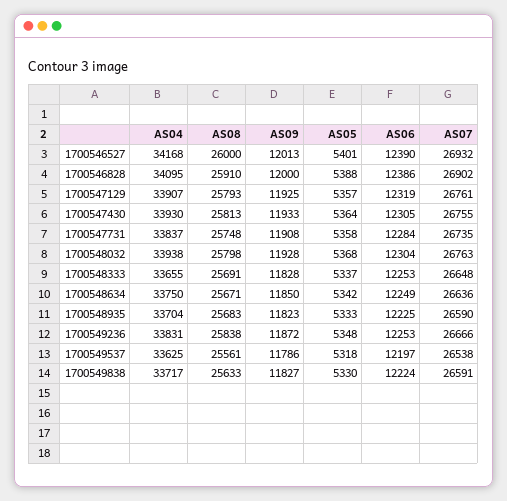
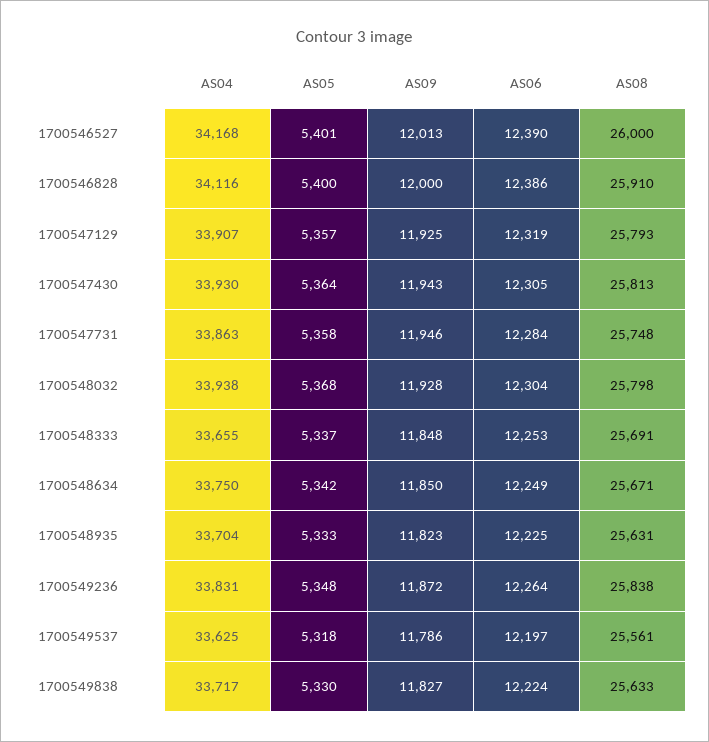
AS07, 1700546527: 26932 -> none
AS04, 1700546828: 34095 -> 34116
AS05, 1700546828: 5388 -> 5400
AS07, 1700546828: 26902 -> none
AS07, 1700547129: 26761 -> none
AS09, 1700547430: 11933 -> 11943
AS07, 1700547430: 26755 -> none
AS04, 1700547731: 33837 -> 33863
AS09, 1700547731: 11908 -> 11946
AS07, 1700547731: 26735 -> none
AS07, 1700548032: 26763 -> none
AS09, 1700548333: 11828 -> 11848
AS07, 1700548333: 26648 -> none
AS07, 1700548634: 26636 -> none
AS08, 1700548935: 25683 -> 25631
AS07, 1700548935: 26590 -> none
AS06, 1700549236: 12253 -> 12264
AS07, 1700549236: 26666 -> none
AS07, 1700549537: 26538 -> none
AS07, 1700549838: 26591 -> none

